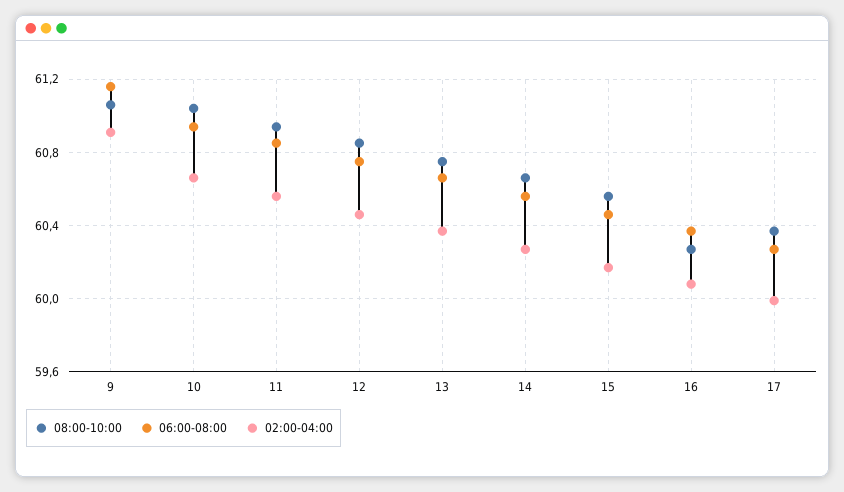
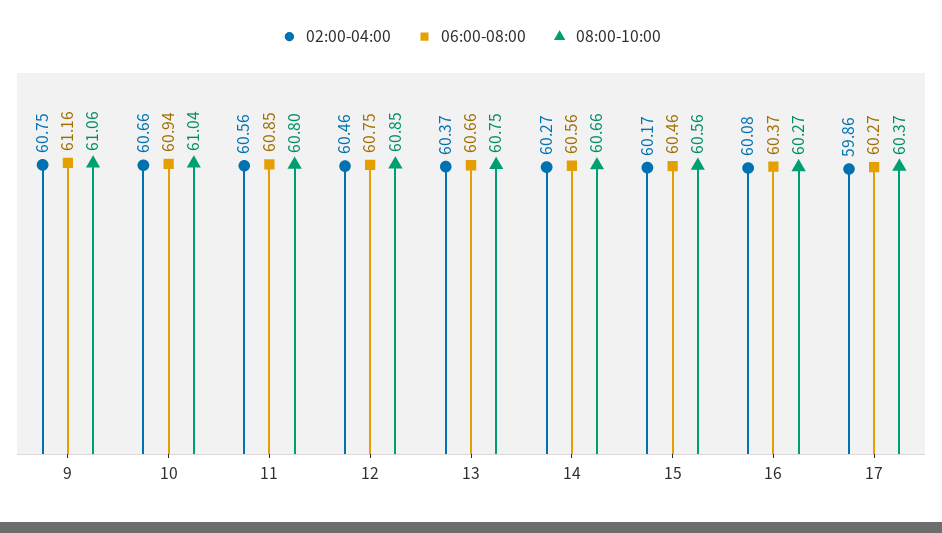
02:00-04:00, 9: 60.9 -> 60.75
08:00-10:00, 11: 60.95 -> 60.8
02:00-04:00, 17: 60 -> 59.86

